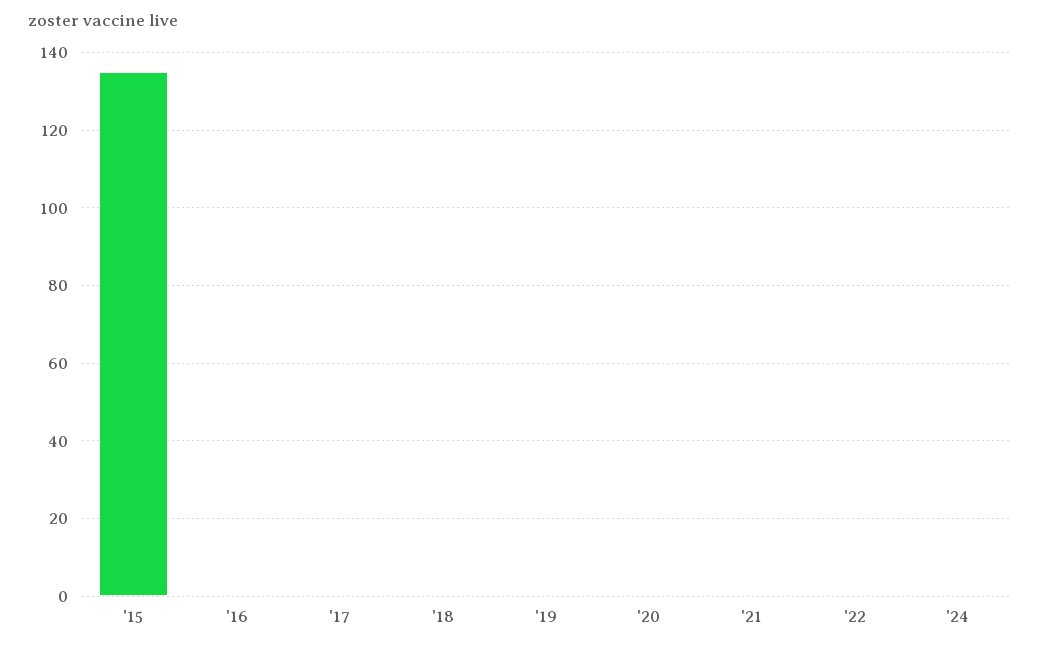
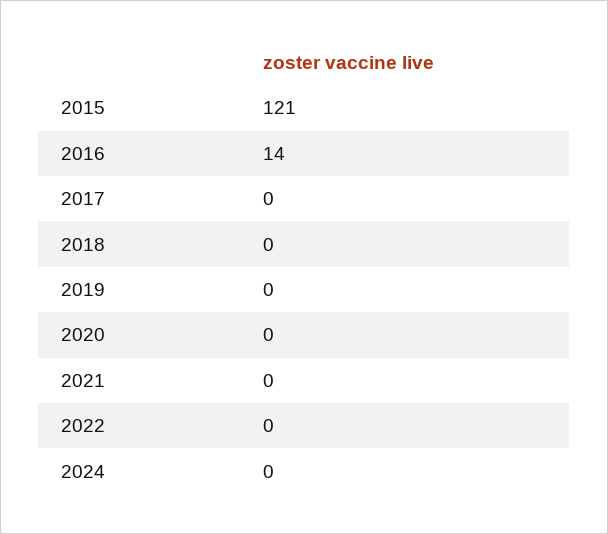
'15: 135 -> 121
'16: 0 -> 14

